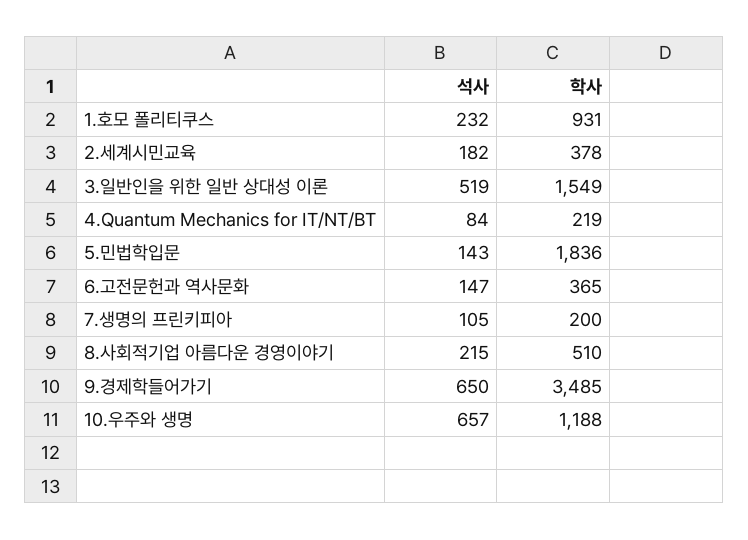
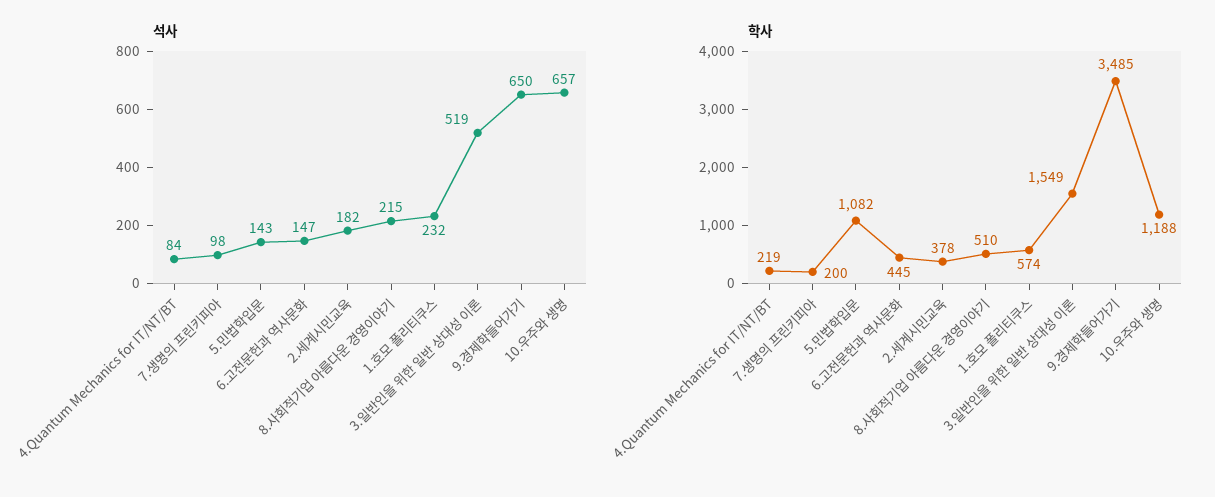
학사, 1.호모 폴리티쿠스: 931 -> 574
학사, 5.민법학입문: 1836 -> 1082
학사, 6.고전문헌과 역사문화: 365 -> 445
석사, 7.생명의 프린키피아: 105 -> 98

